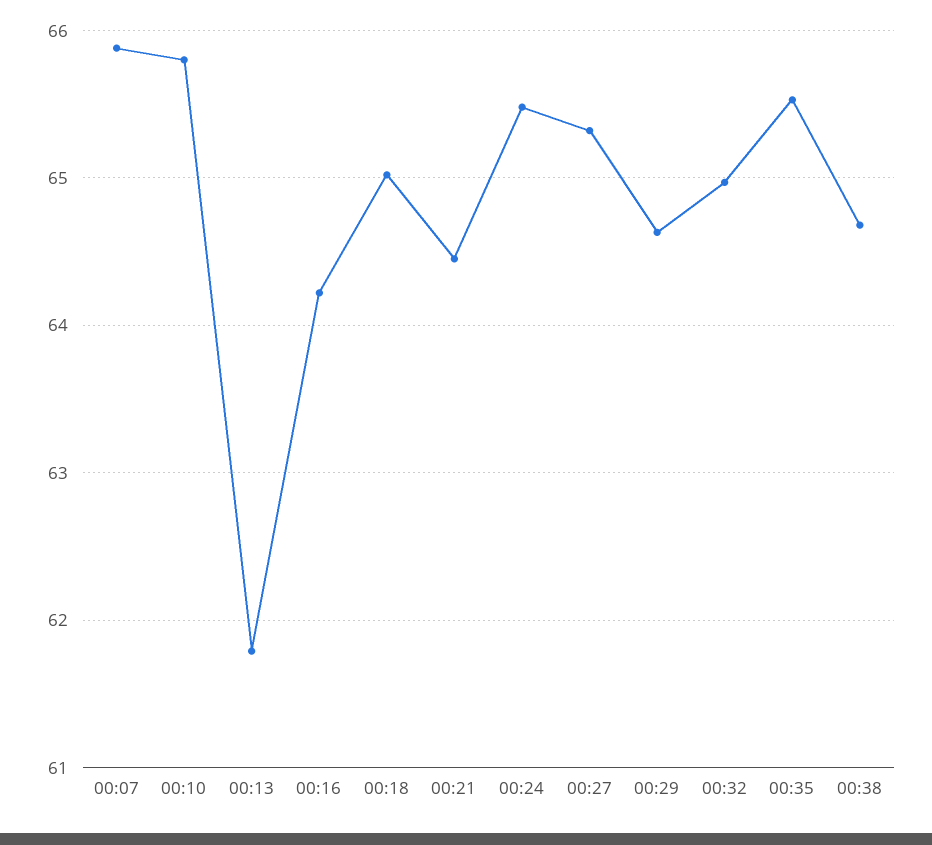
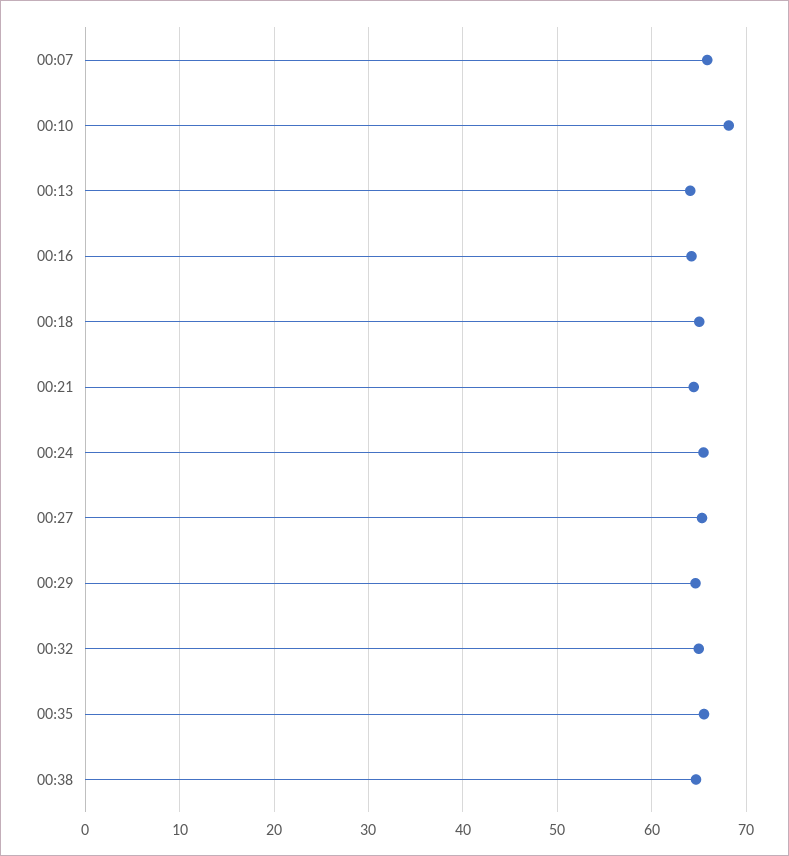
00:10: 65.8 -> 68
00:13: 61.8 -> 64

